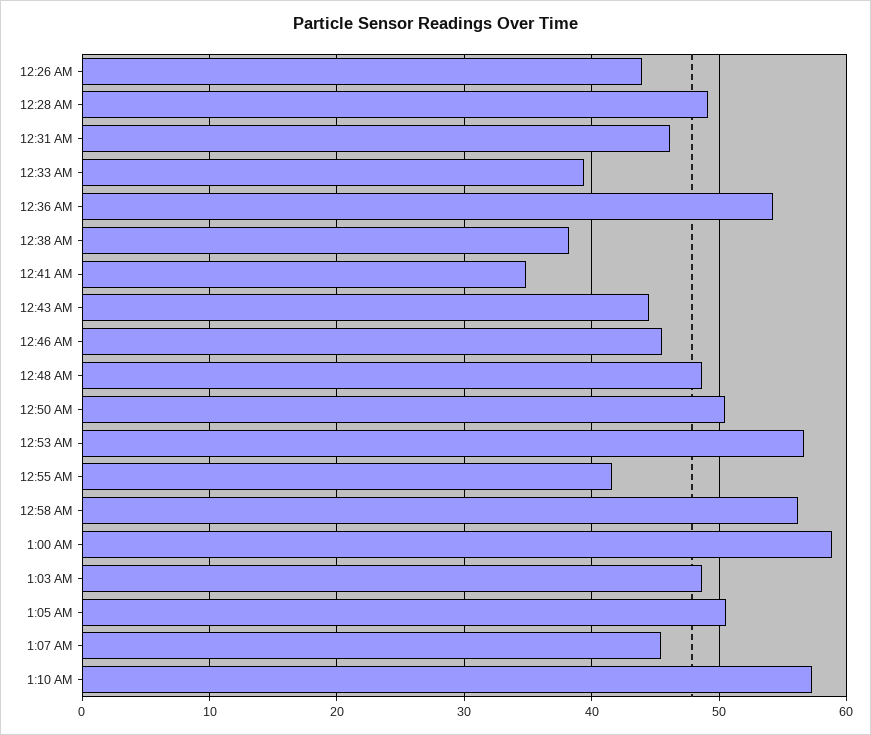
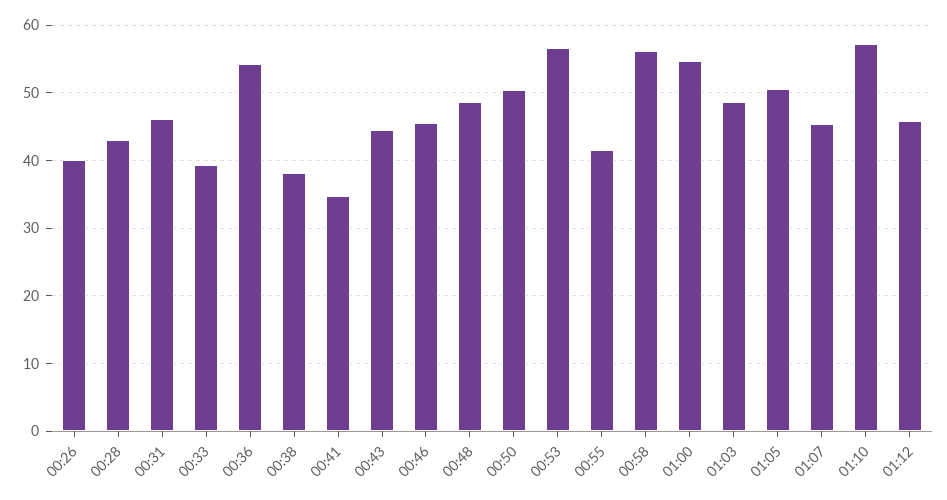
12:26 AM: 44 -> 40
12:28 AM: 49 -> 43
1:00 AM: 59 -> 55
01:12: none -> 46

